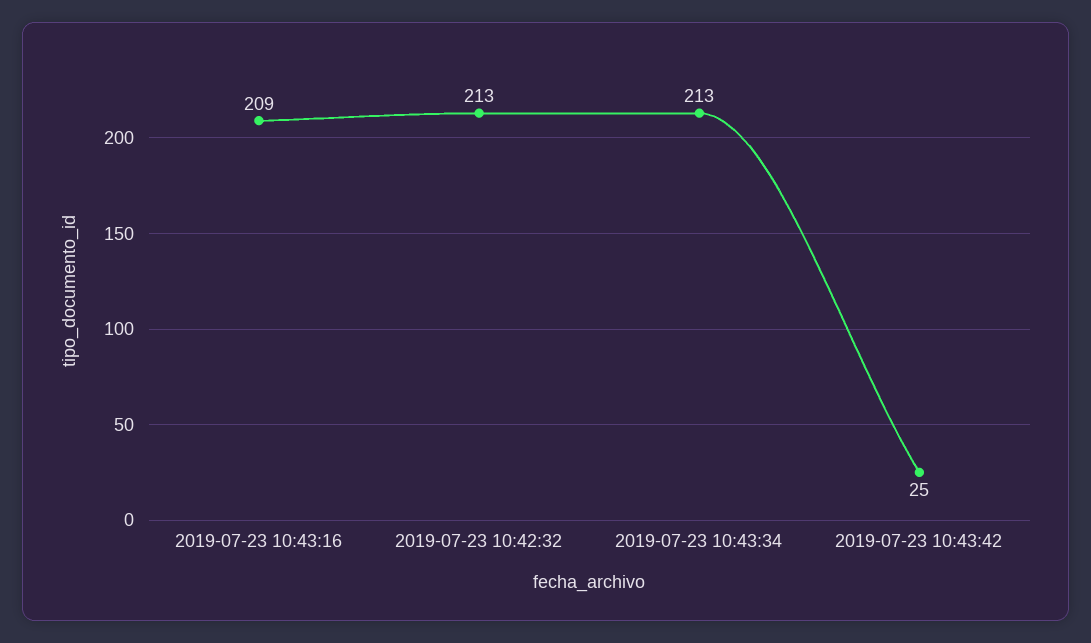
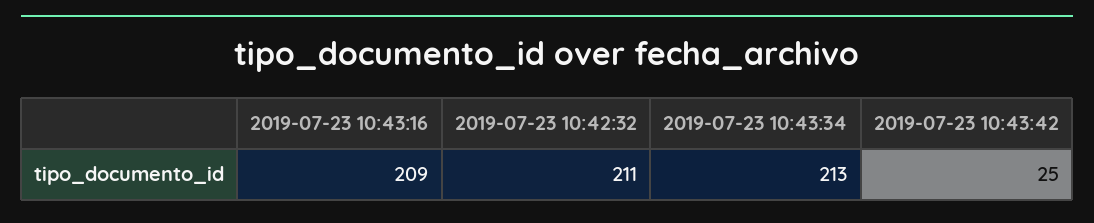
2019-07-23 10:42:32: 213 -> 211

